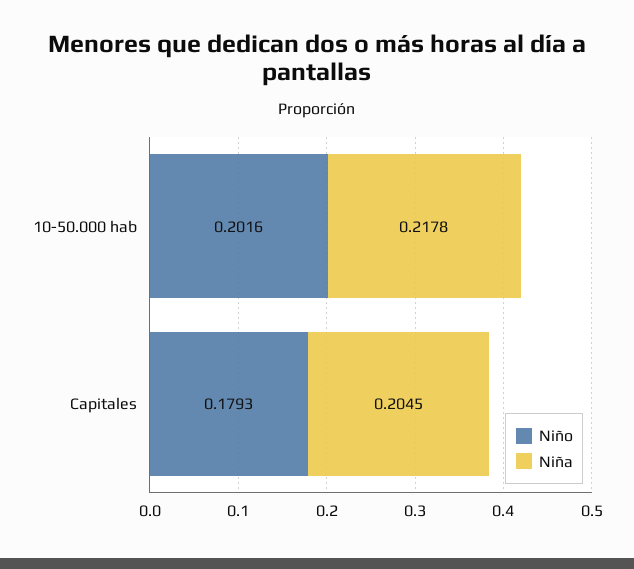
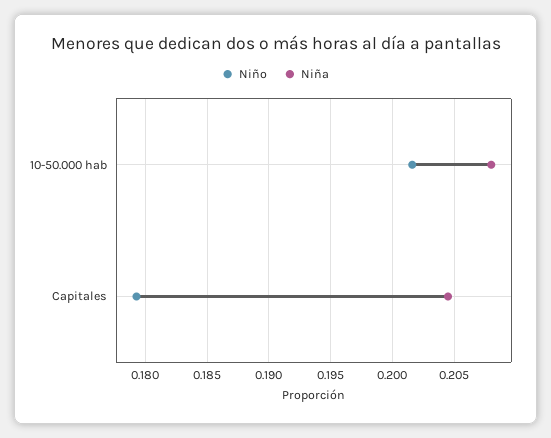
Niña, 10-50.000 hab: 0.2178 -> 0.208

